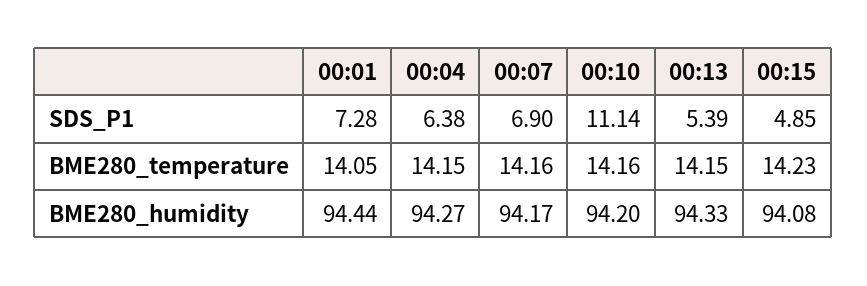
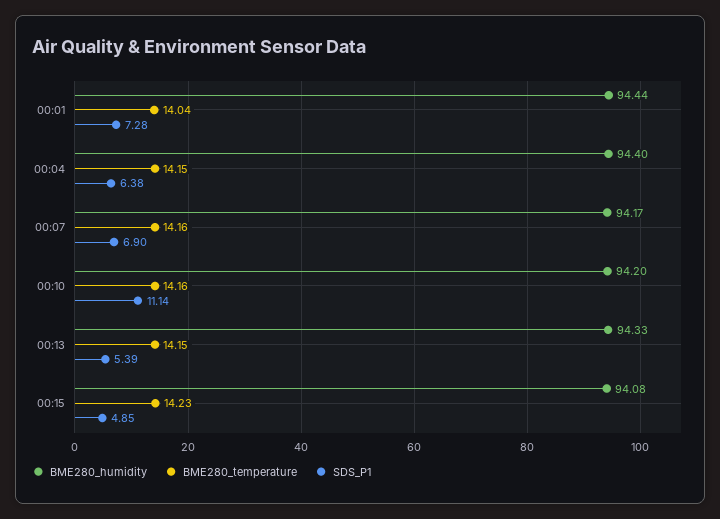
BME280_temperature, 00:01: 14.05 -> 14.04
BME280_humidity, 00:04: 94.27 -> 94.4

